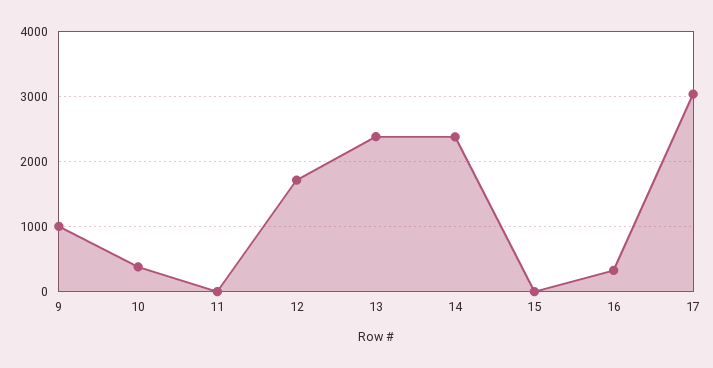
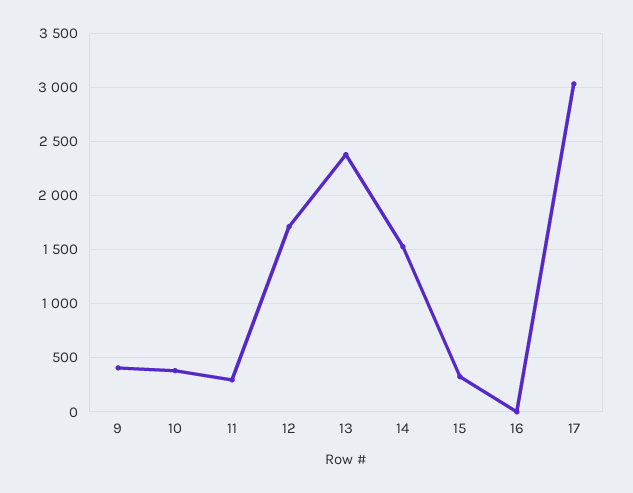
9: 1000 -> 400
11: 0 -> 300
14: 2400 -> 1500
15: 0 -> 300
16: 300 -> 0

